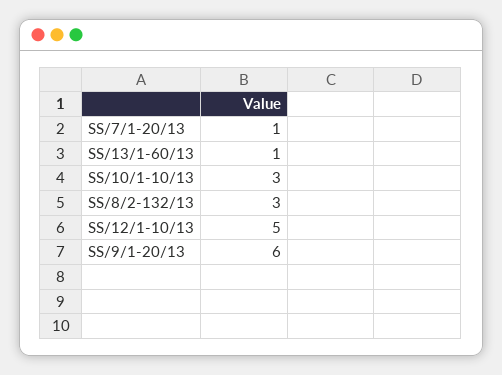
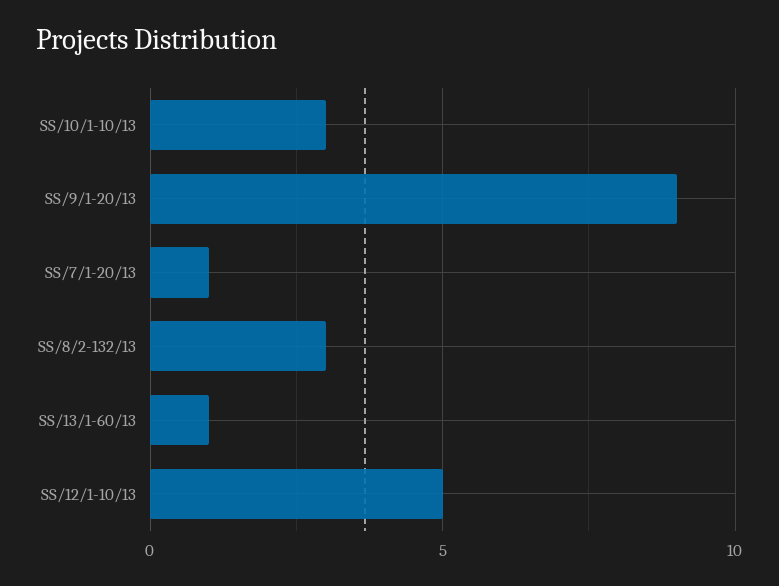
SS/9/1-20/13: 6 -> 9

